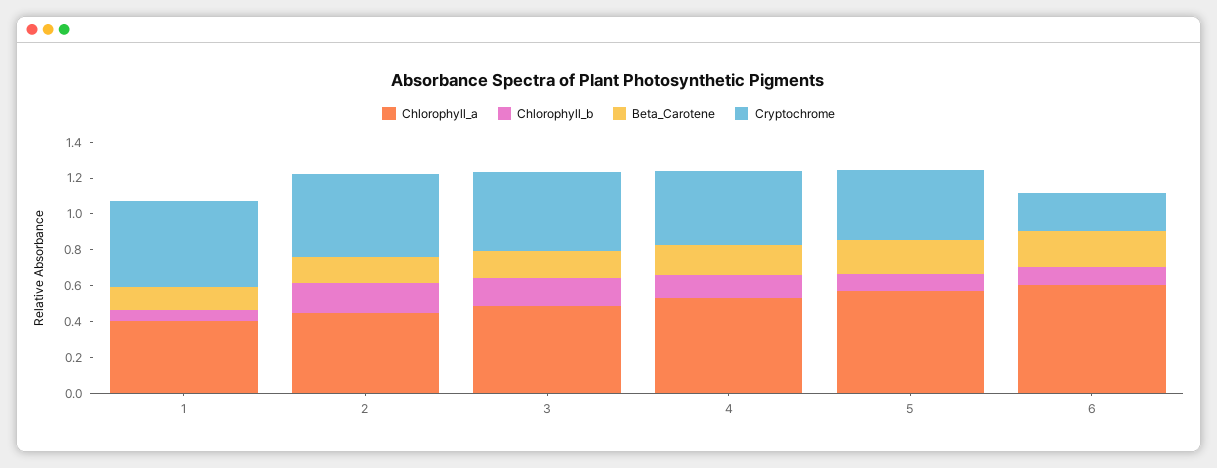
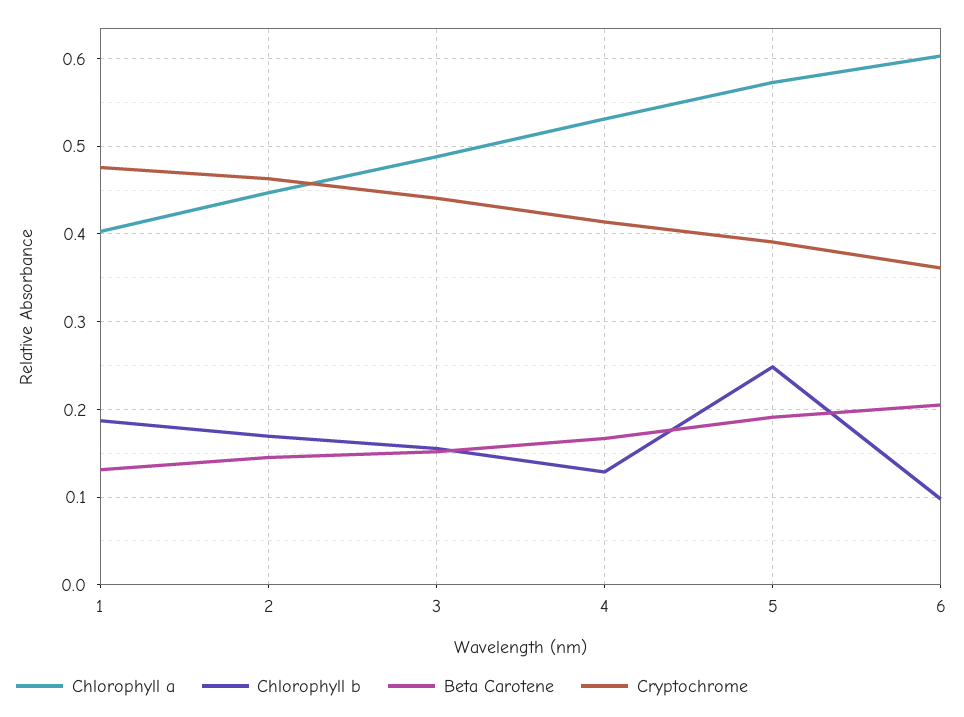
Chlorophyll_b, 1: 0.05 -> 0.19
Chlorophyll_b, 5: 0.1 -> 0.25
Cryptochrome, 6: 0.2 -> 0.36

